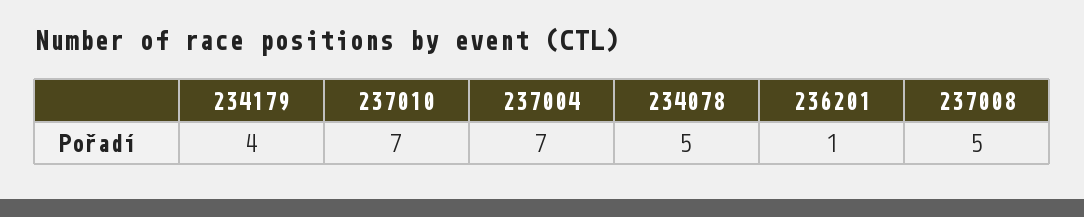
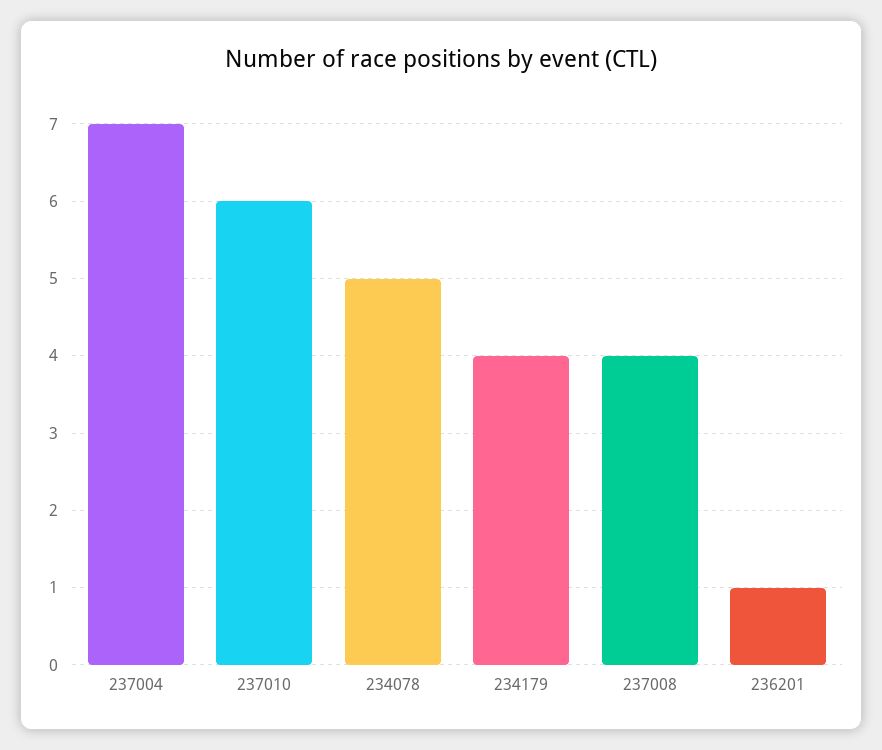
237010: 7 -> 6
237008: 5 -> 4

